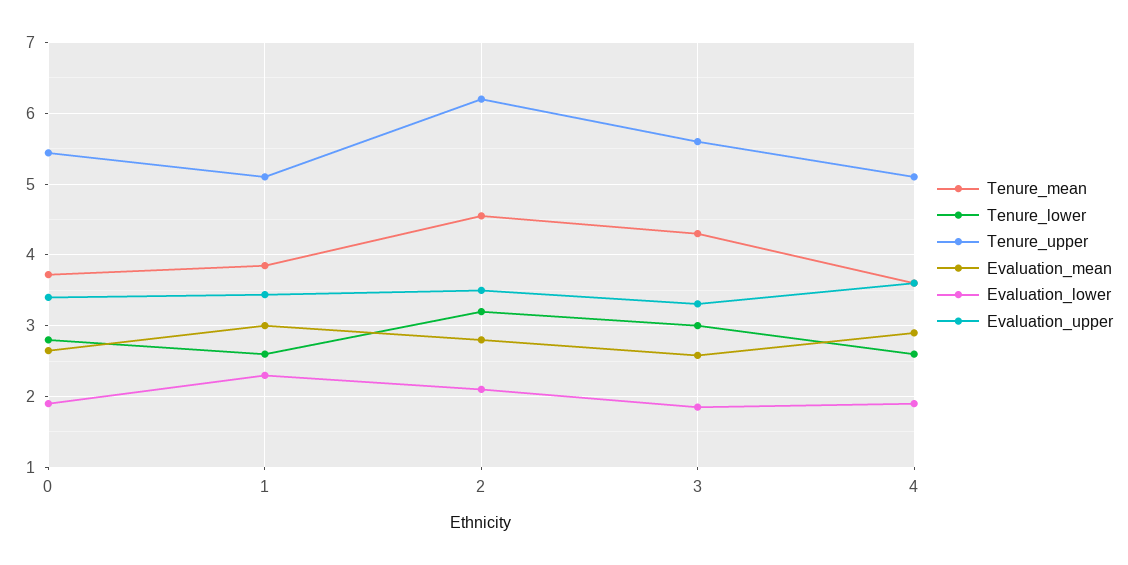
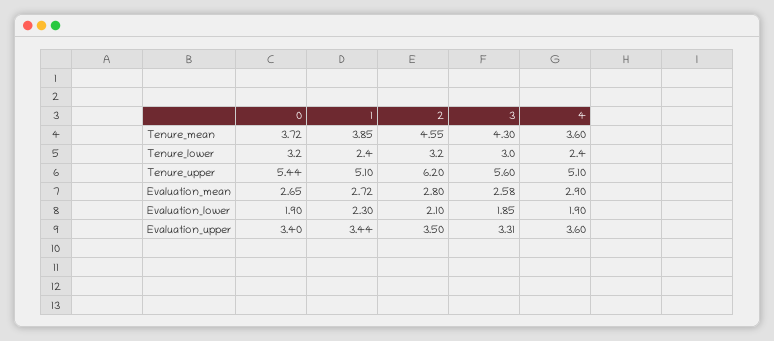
Tenure_lower, 0: 2.8 -> 3.2
Tenure_lower, 1: 2.6 -> 2.4
Evaluation_mean, 1: 3 -> 2.72
Tenure_lower, 4: 2.6 -> 2.4

